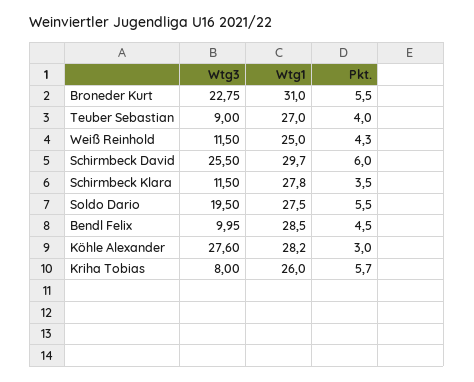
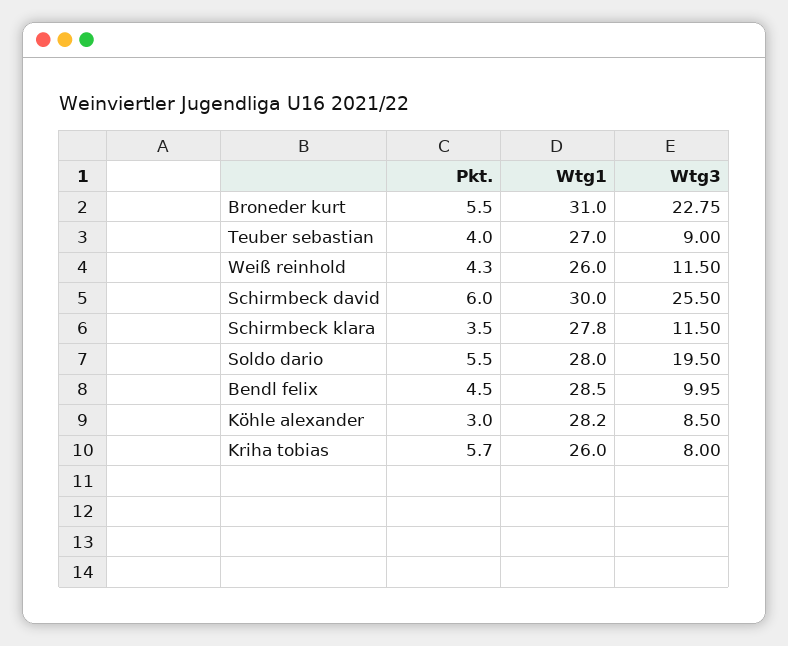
Wtg1, Weiß Reinhold: 25 -> 26
Wtg1, Schirmbeck David: 29.7 -> 30
Wtg1, Soldo Dario: 27.5 -> 28
Wtg3, Köhle Alexander: 27.6 -> 8.5

